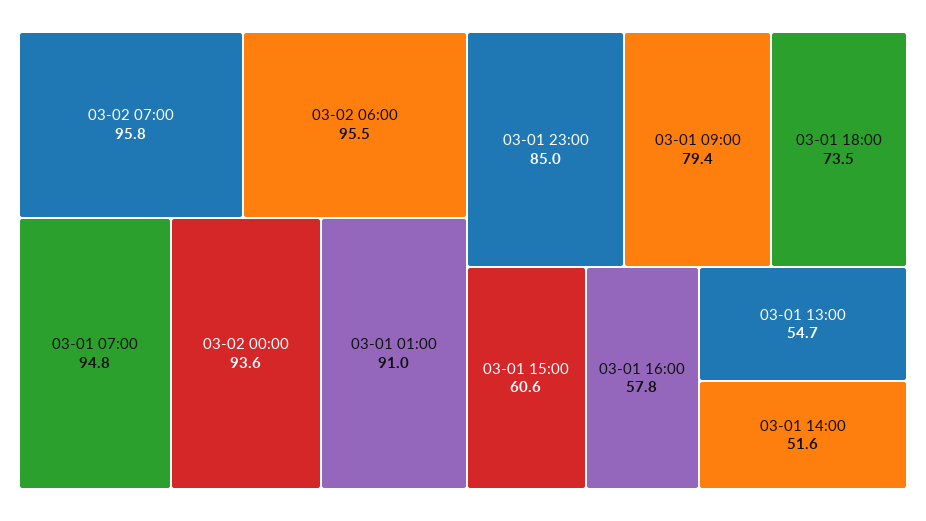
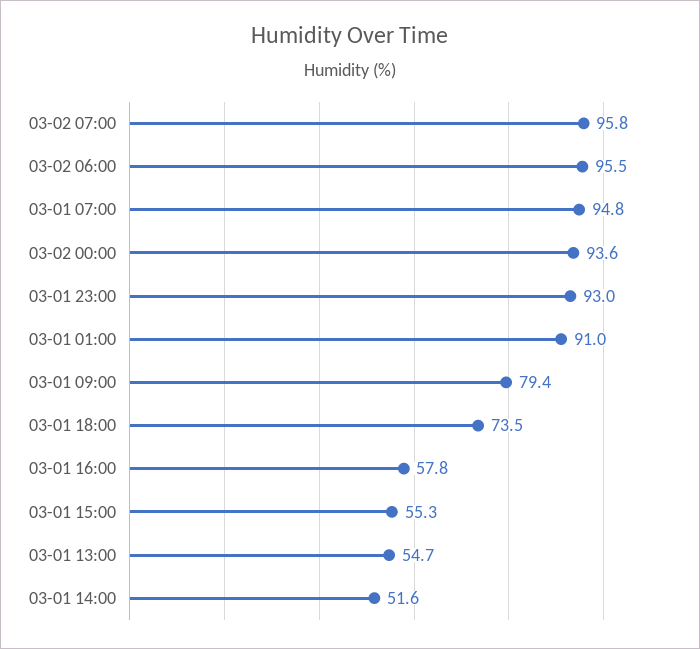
03-01 23:00: 85 -> 93
03-01 15:00: 60.6 -> 55.3

